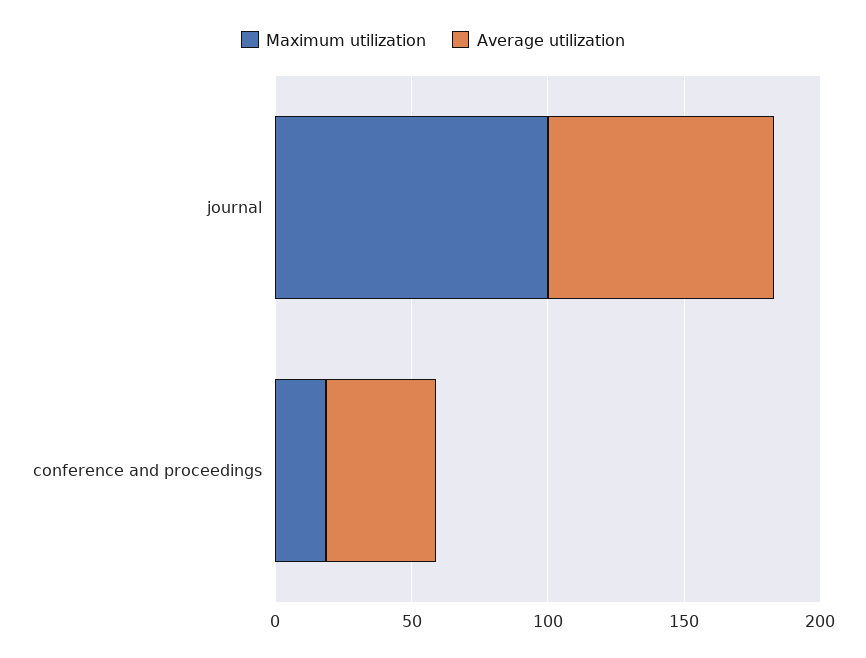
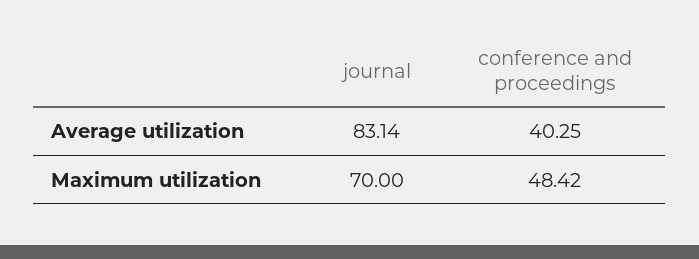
Maximum utilization, journal: 100 -> 70
Maximum utilization, conference and proceedings: 20 -> 48.42

